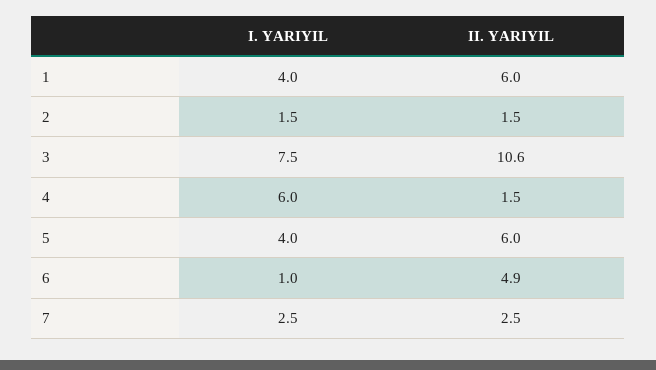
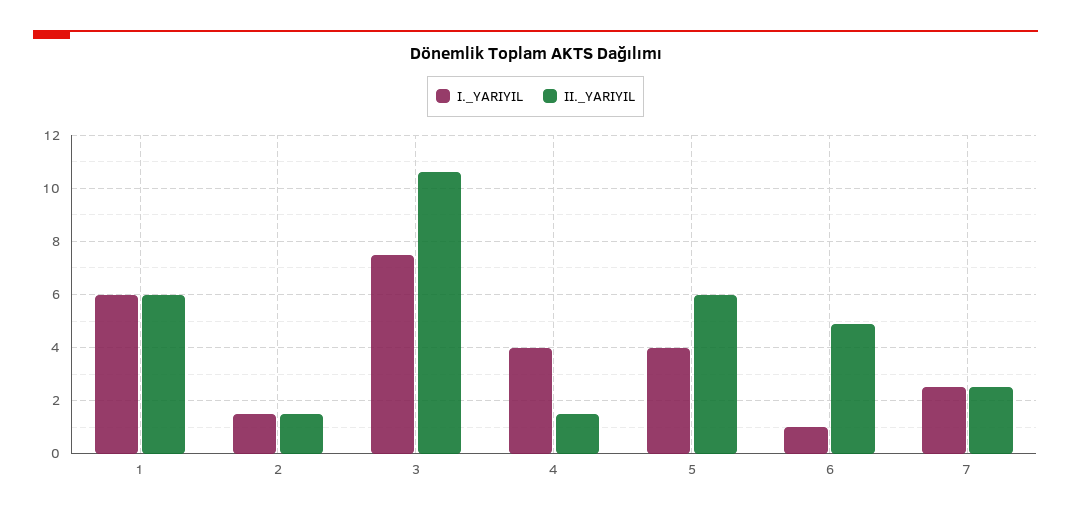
I. YARIYIL, 1: 4 -> 6
I. YARIYIL, 4: 6 -> 4

